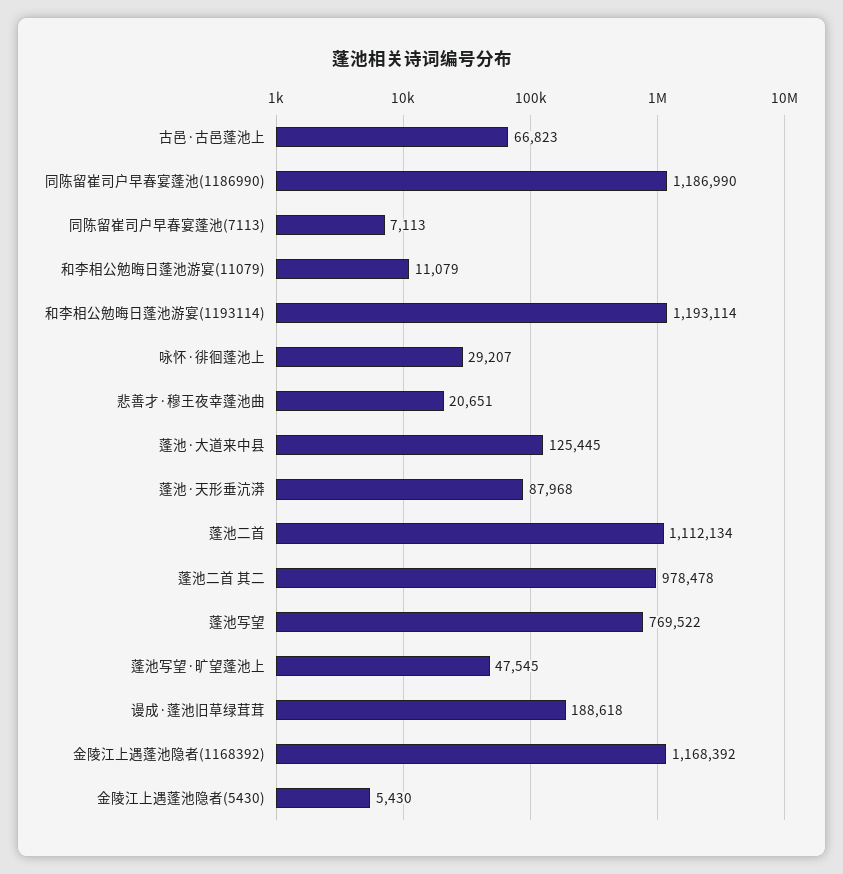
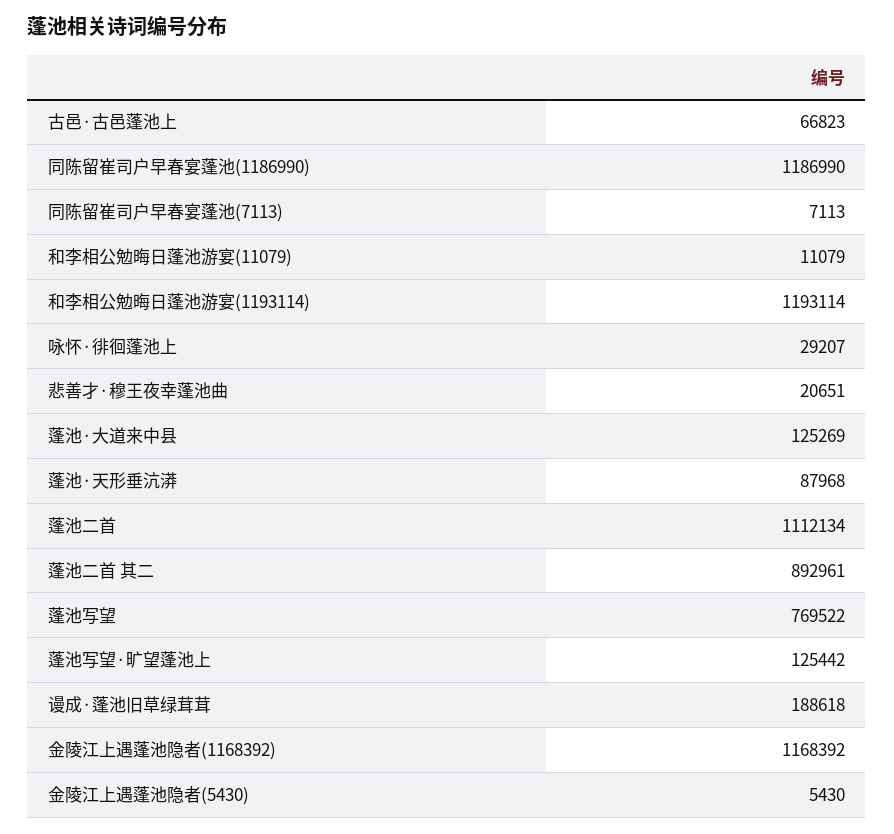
蓬池·大道来中县: 125445 -> 125269
蓬池二首 其二: 978478 -> 892961
蓬池写望·旷望蓬池上: 47545 -> 125442

